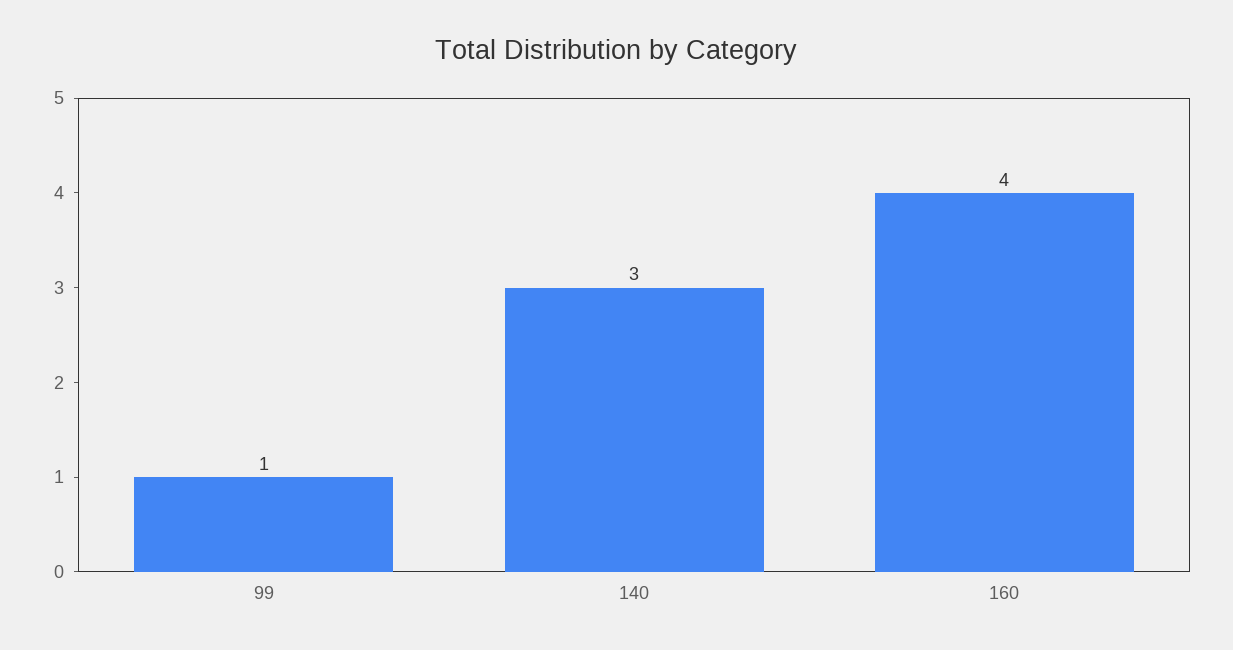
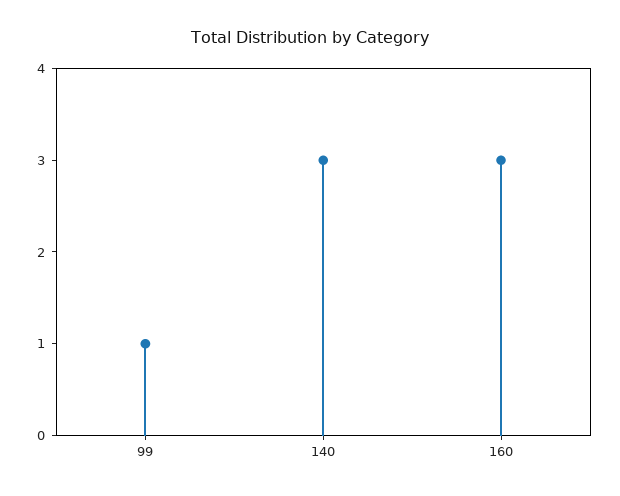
160: 4 -> 3

